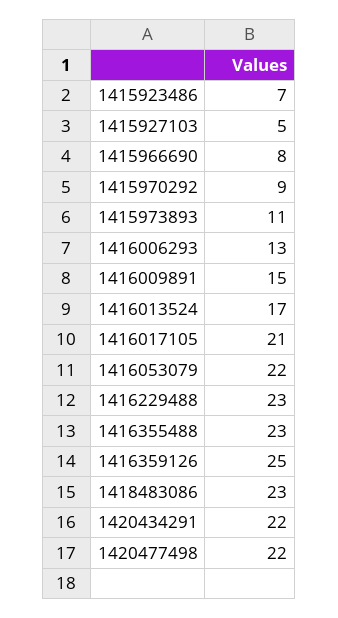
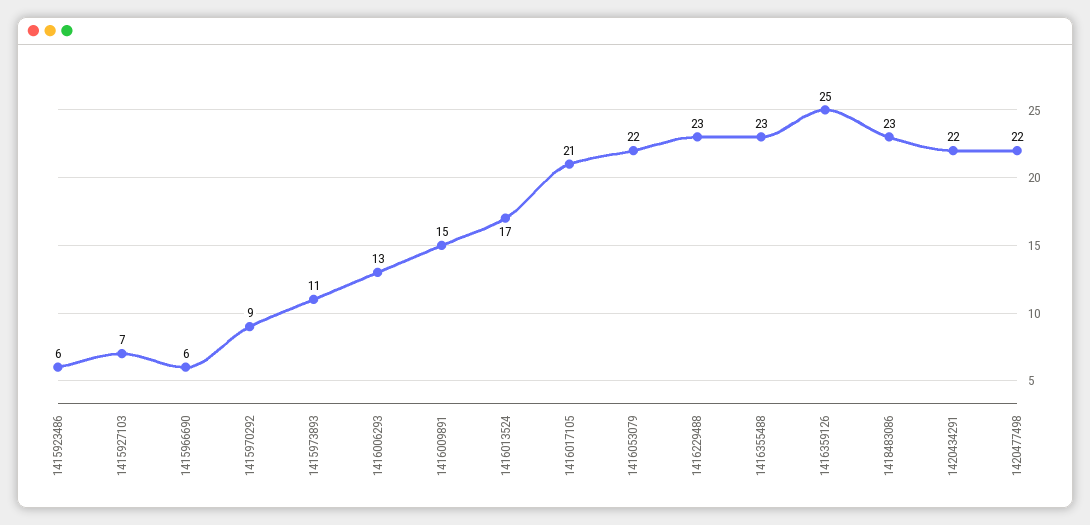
1415923486: 7 -> 6
1415927103: 5 -> 7
1415966690: 8 -> 6

